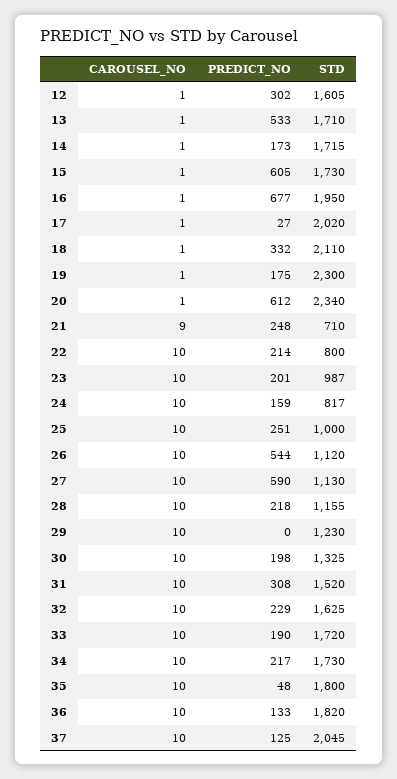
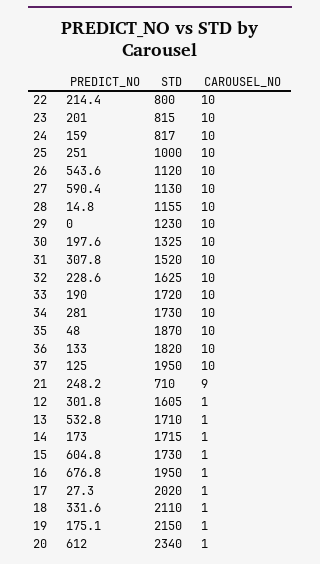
STD, 19: 2300 -> 2150
STD, 23: 987 -> 815
PREDICT_NO, 28: 218 -> 14.8
PREDICT_NO, 34: 217 -> 281
STD, 35: 1800 -> 1870
STD, 37: 2045 -> 1950

